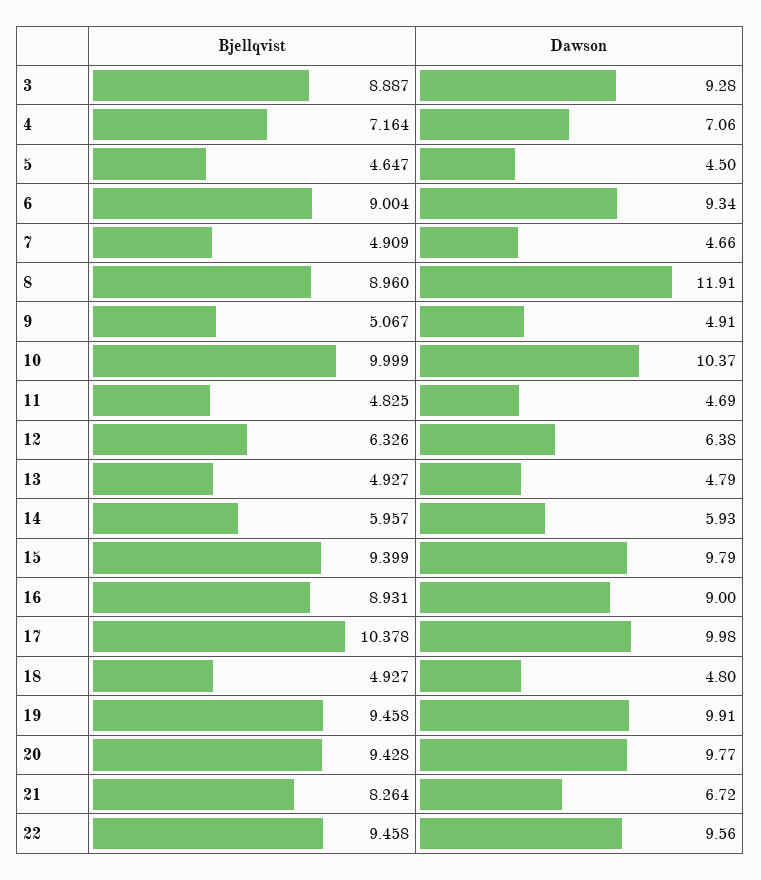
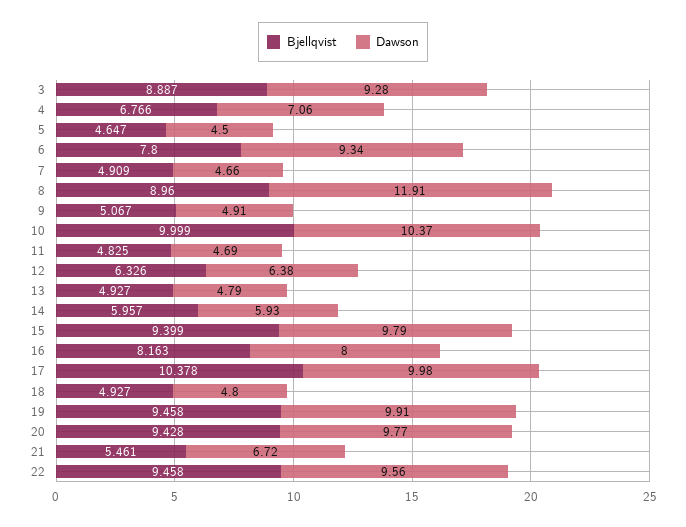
Bjellqvist, 4: 7.164 -> 6.766
Bjellqvist, 6: 9.004 -> 7.8
Bjellqvist, 16: 8.931 -> 8.163
Dawson, 16: 9 -> 8
Bjellqvist, 21: 8.264 -> 5.461

